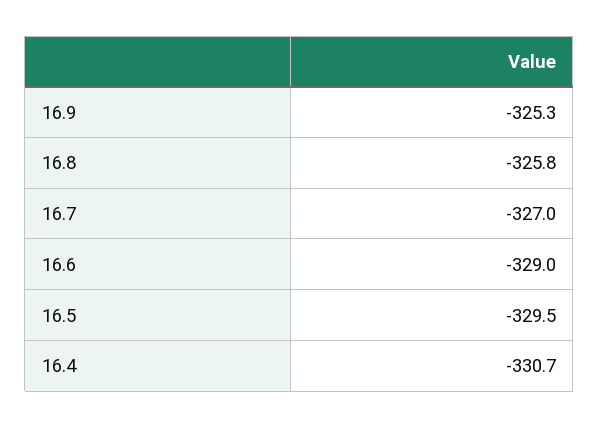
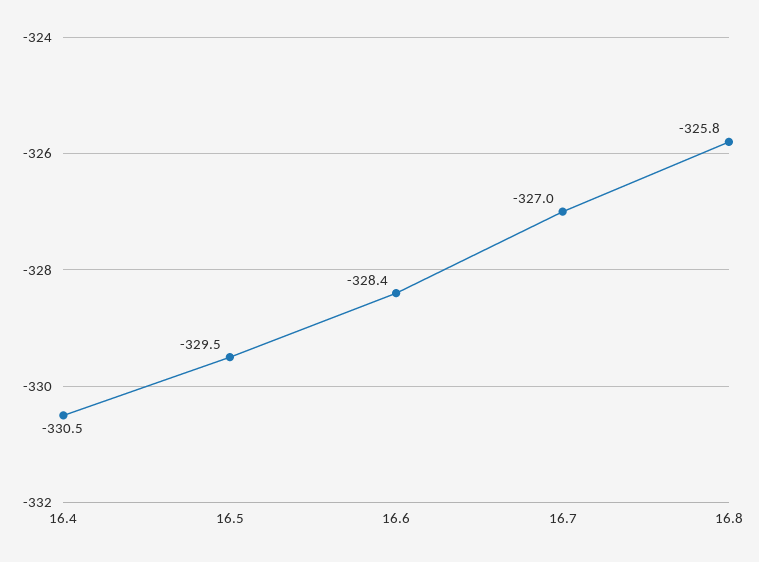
16.9: -325.3 -> none
16.6: -329 -> -328.4
16.4: -330.7 -> -330.5

